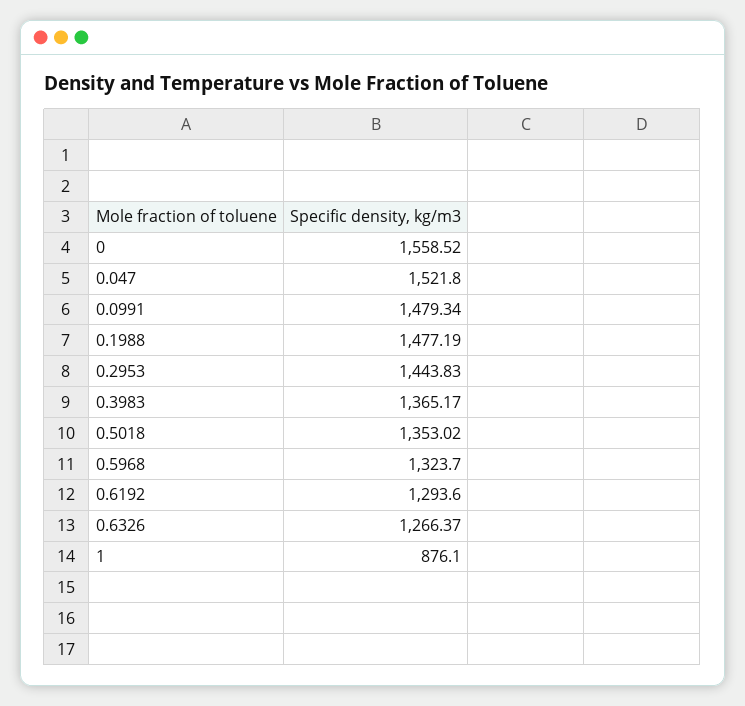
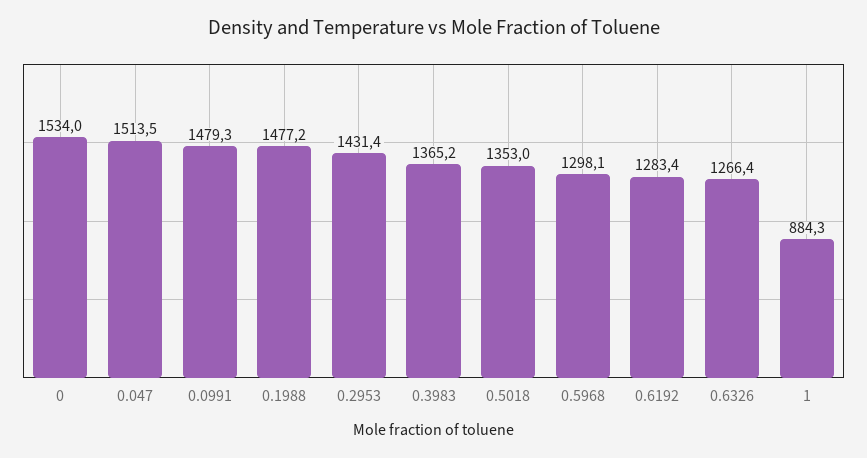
0: 1558.52 -> 1534
0.047: 1521.8 -> 1513.5
0.2953: 1443.83 -> 1431.4
0.5968: 1323.7 -> 1298.1
0.6192: 1293.6 -> 1283.4
1: 876.1 -> 884.3

